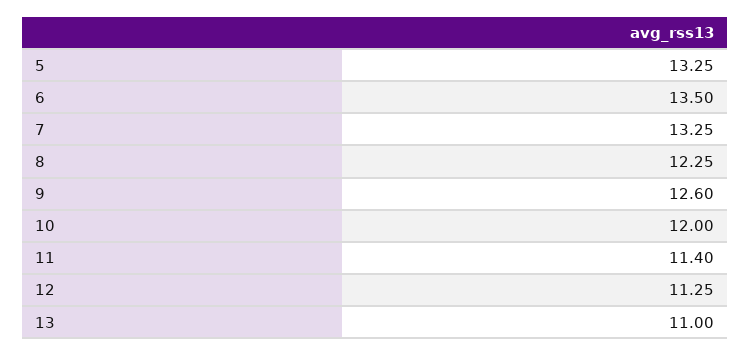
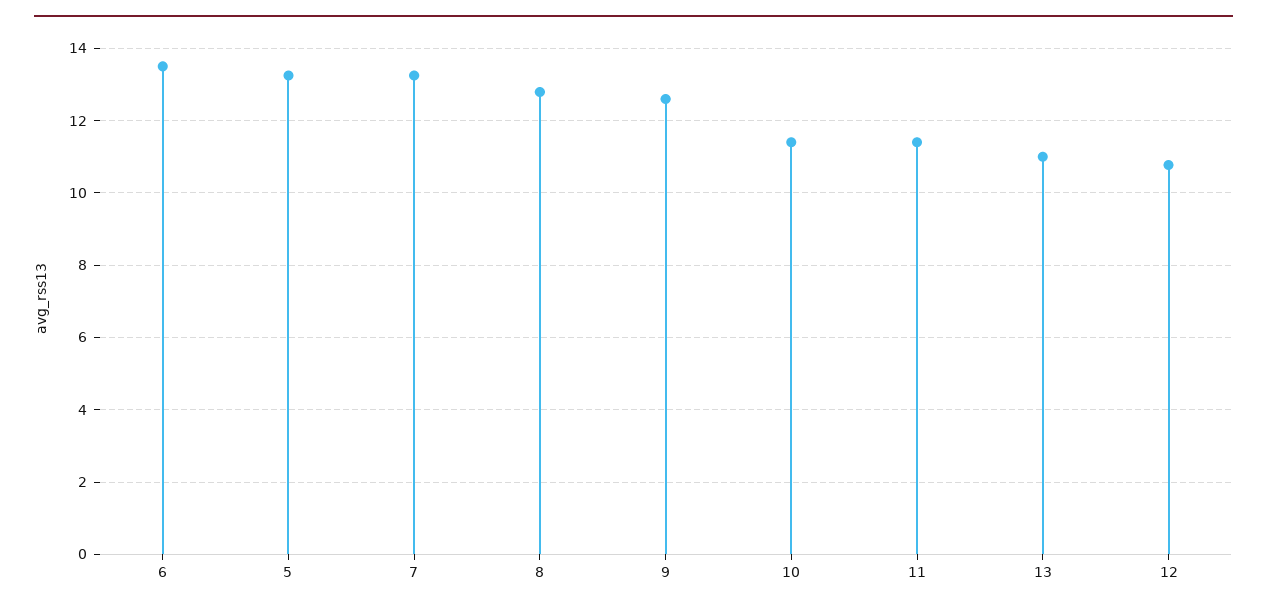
8: 12.25 -> 12.8
10: 12 -> 11.4
12: 11.25 -> 10.8

